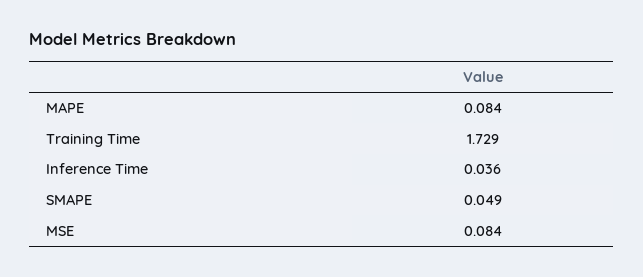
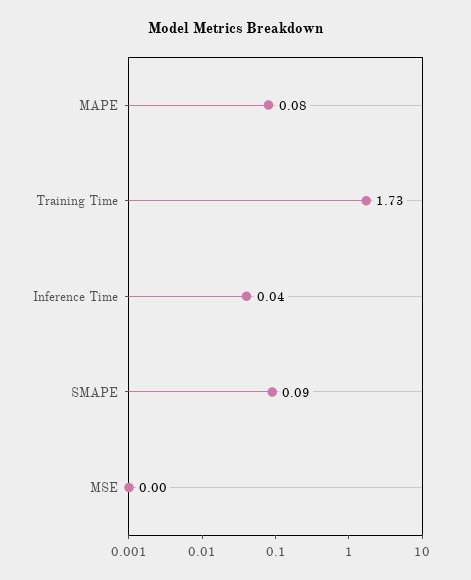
SMAPE: 0.049 -> 0.09
MSE: 0.084 -> 0

